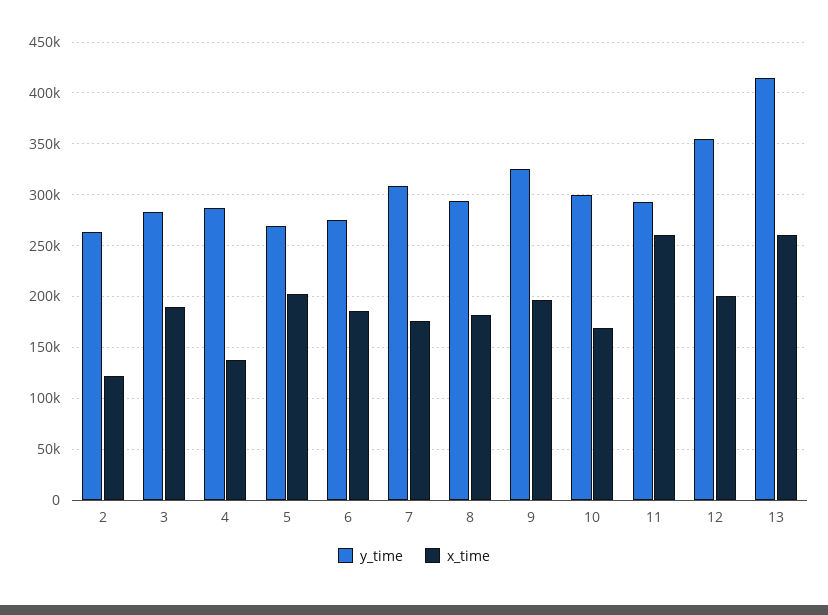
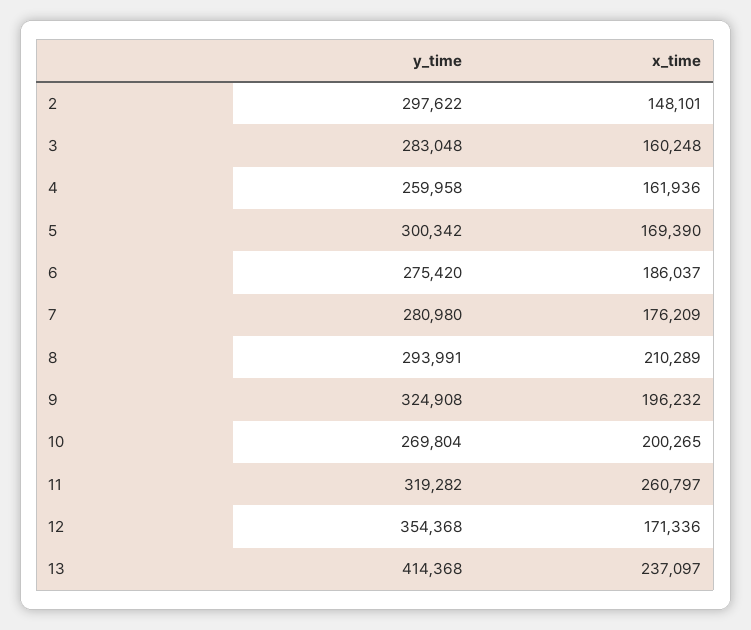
y_time, 2: 260000 -> 297622
x_time, 2: 120000 -> 148101
x_time, 3: 190000 -> 160248
y_time, 4: 290000 -> 259958
x_time, 4: 140000 -> 161936
y_time, 5: 270000 -> 300342
x_time, 5: 200000 -> 169390
y_time, 7: 310000 -> 280980
x_time, 8: 180000 -> 210289
y_time, 10: 300000 -> 269804
x_time, 10: 170000 -> 200265
y_time, 11: 290000 -> 319282
x_time, 12: 200000 -> 171336
x_time, 13: 260000 -> 237097

